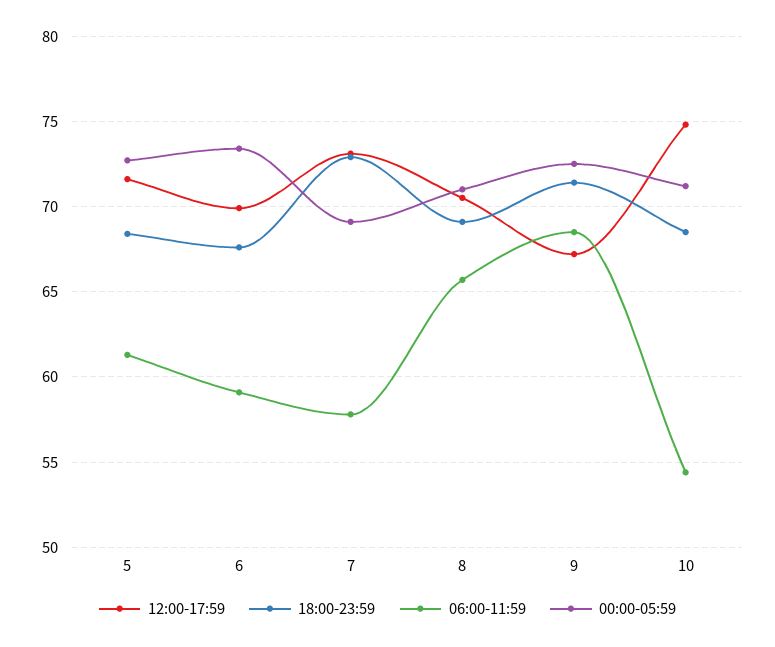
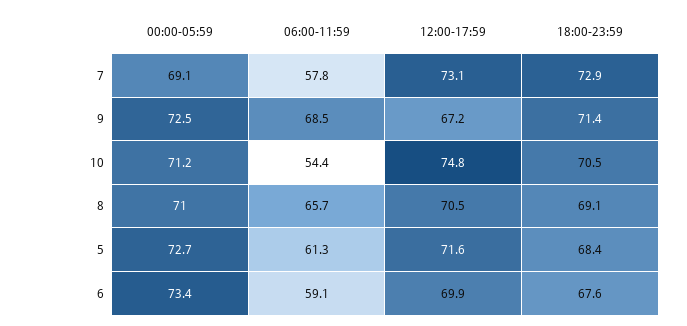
18:00-23:59, 10: 68.5 -> 70.5

